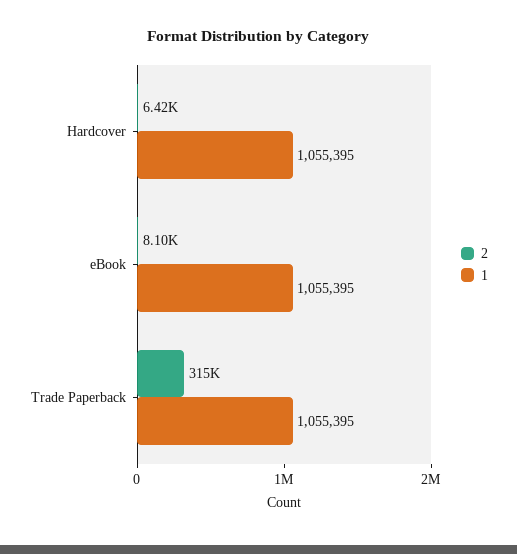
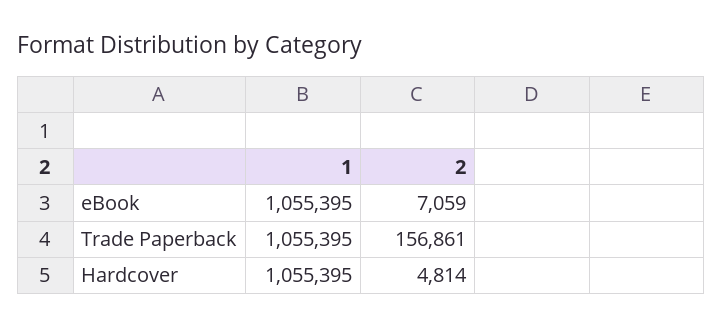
2, Hardcover: 6420 -> 4814
2, eBook: 8100 -> 7059
2, Trade Paperback: 315000 -> 156861

